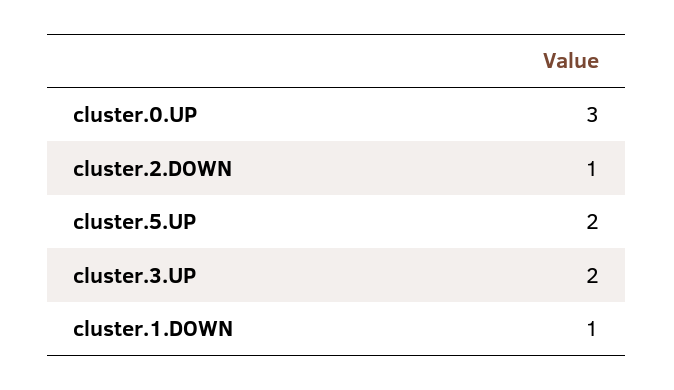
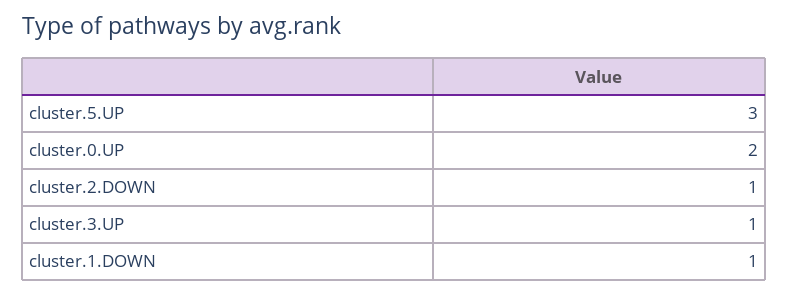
cluster.0.UP: 3 -> 2
cluster.5.UP: 2 -> 3
cluster.3.UP: 2 -> 1

